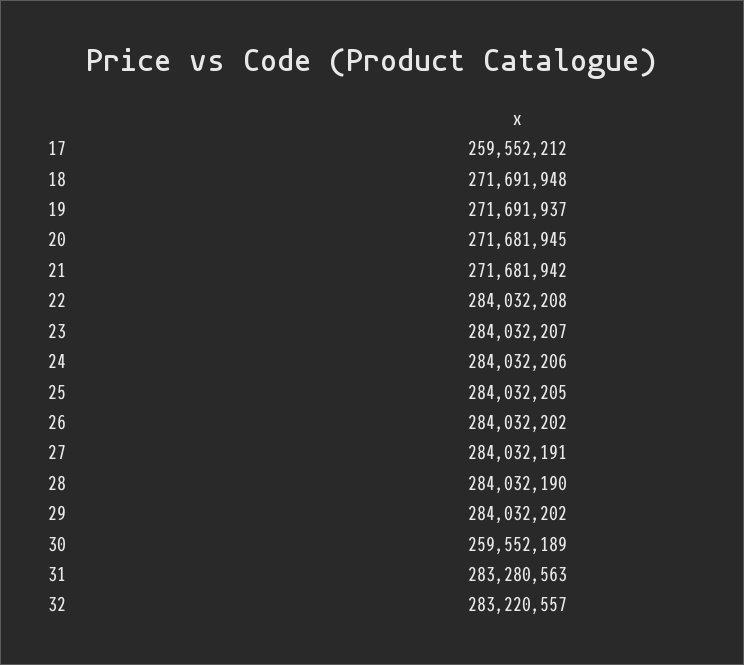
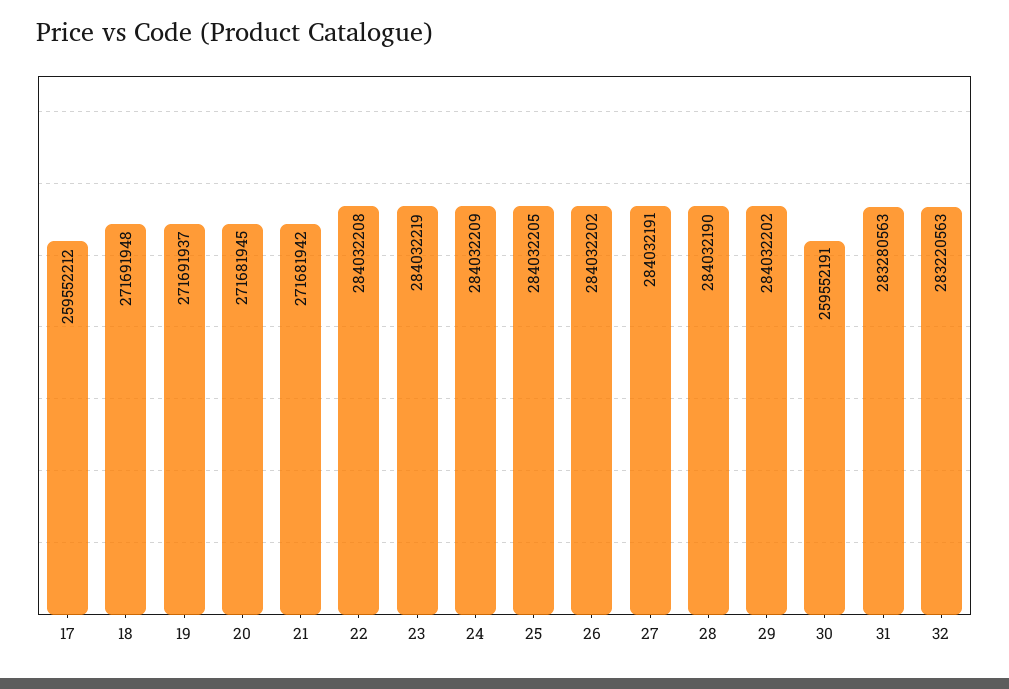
23: 284032207 -> 284032219
24: 284032206 -> 284032209
30: 259552189 -> 259552191
32: 283220557 -> 283220563

